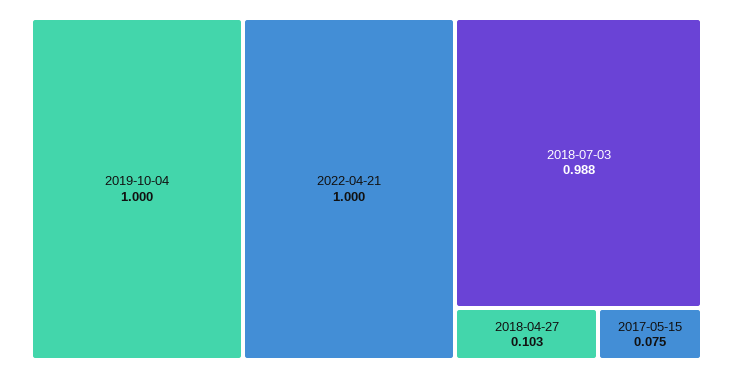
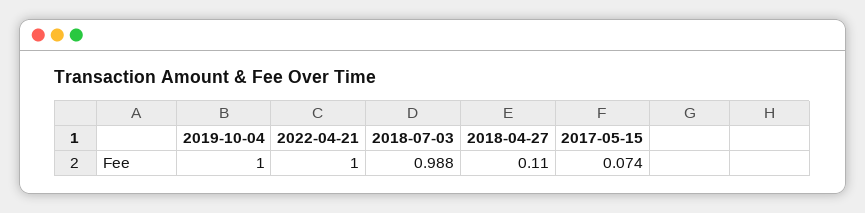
2018-04-27: 0.103 -> 0.11
2017-05-15: 0.075 -> 0.074

